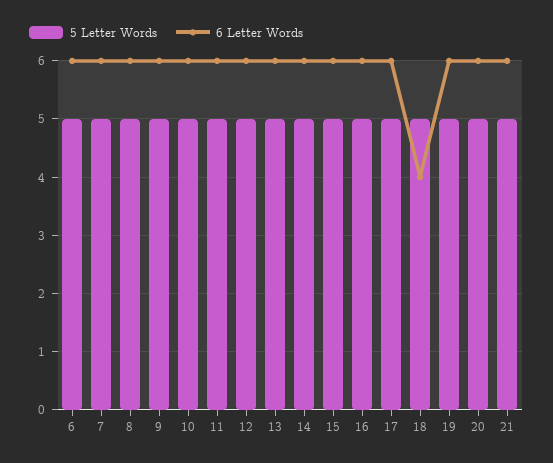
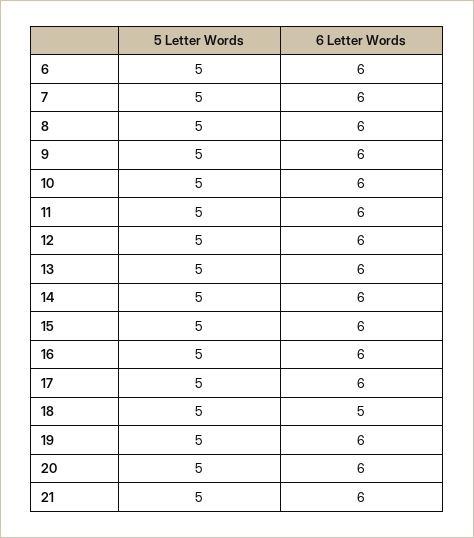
6 Letter Words, 18: 4 -> 5

